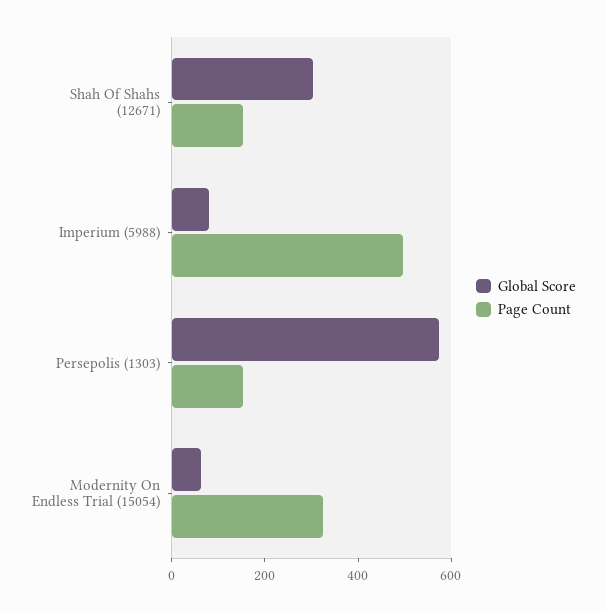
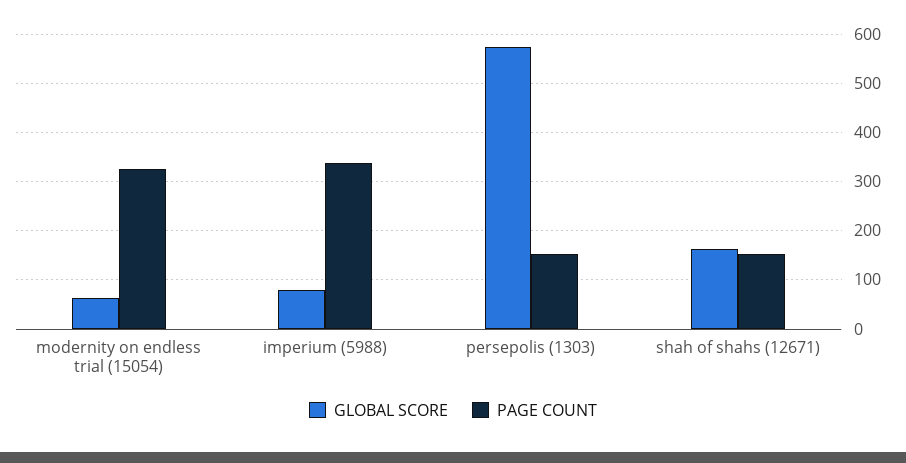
Global Score, Shah Of Shahs (12671): 300 -> 160
Page Count, Imperium (5988): 500 -> 340

